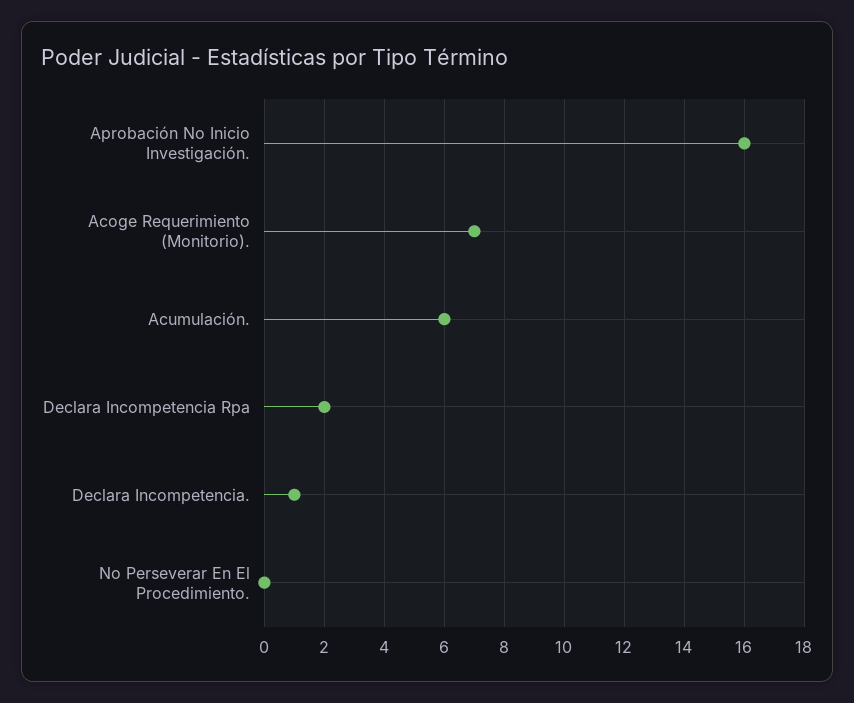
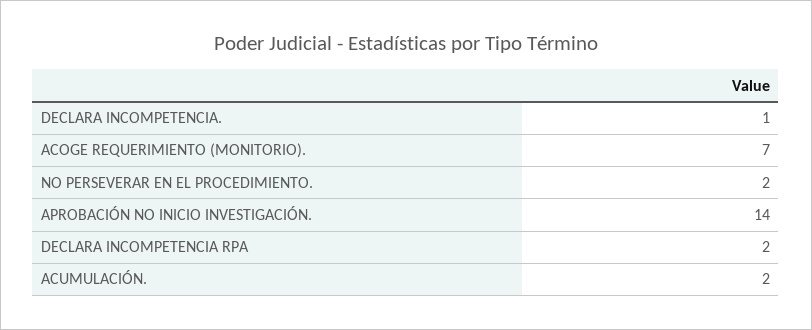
Aprobación No Inicio Investigación.: 16 -> 14
Acumulación.: 6 -> 2
No Perseverar En El Procedimiento.: 0 -> 2

